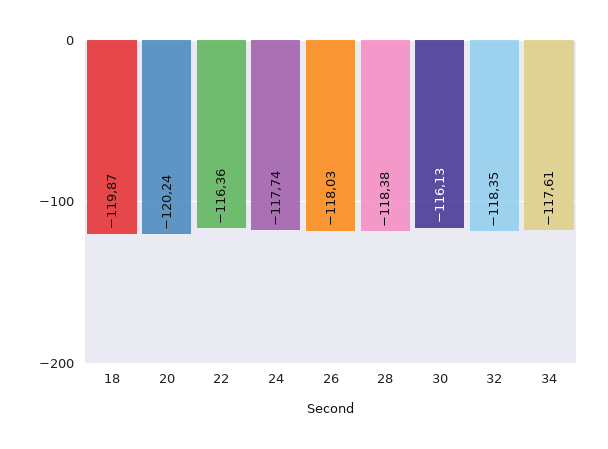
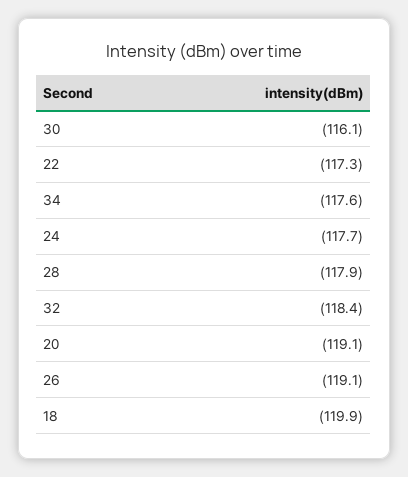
20: -120.24 -> -119.1
22: -116.36 -> -117.3
26: -118.03 -> -119.1
28: -118.38 -> -117.9

